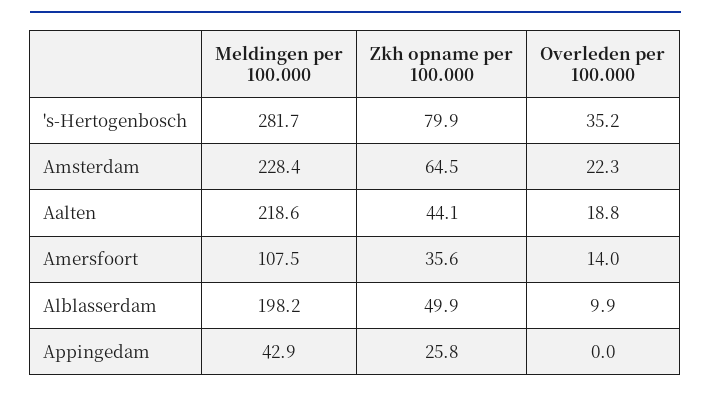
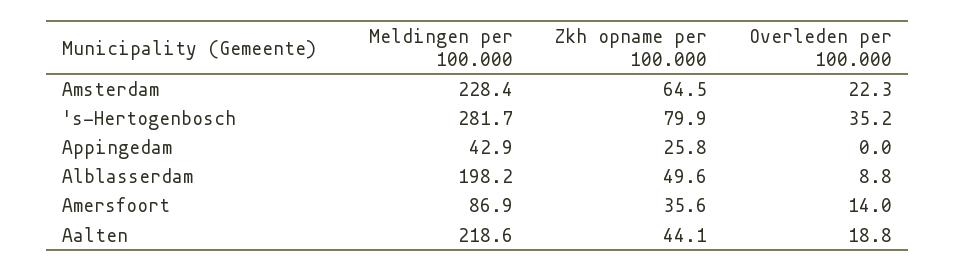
Meldingen per 100.000, Amersfoort: 107.5 -> 86.9
Zkh opname per 100.000, Alblasserdam: 49.9 -> 49.6
Overleden per 100.000, Alblasserdam: 9.9 -> 8.8

